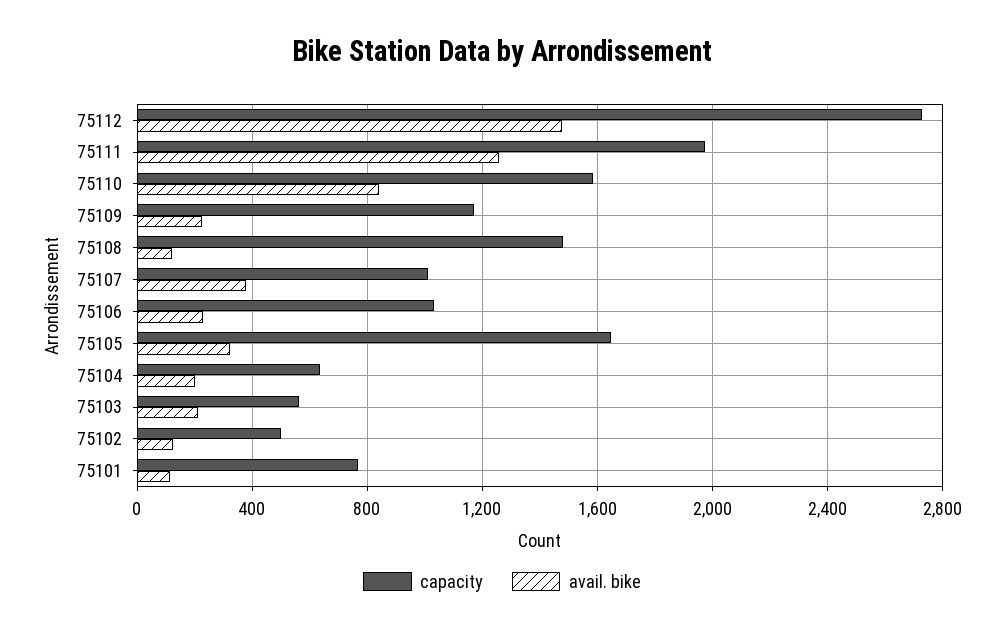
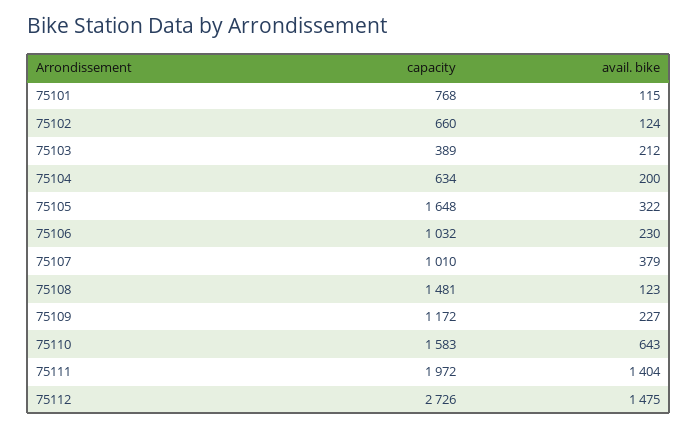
avail. bike, 75111: 1250 -> 1404
avail. bike, 75110: 850 -> 643
capacity, 75103: 550 -> 389
capacity, 75102: 500 -> 660

